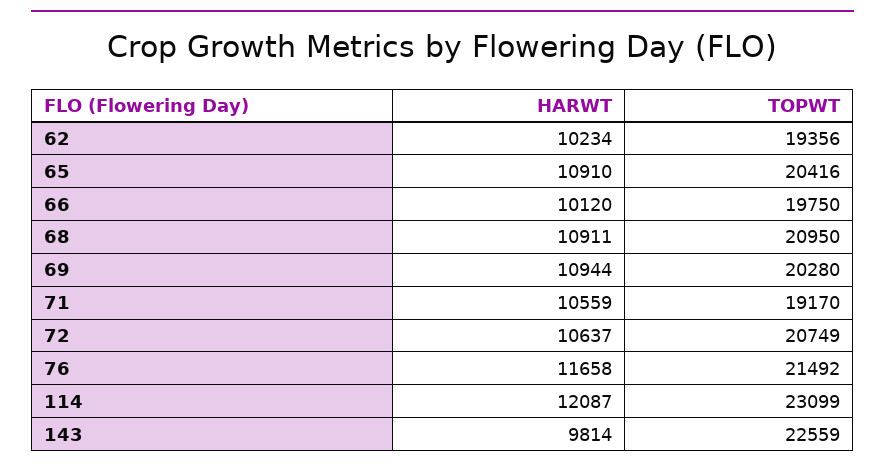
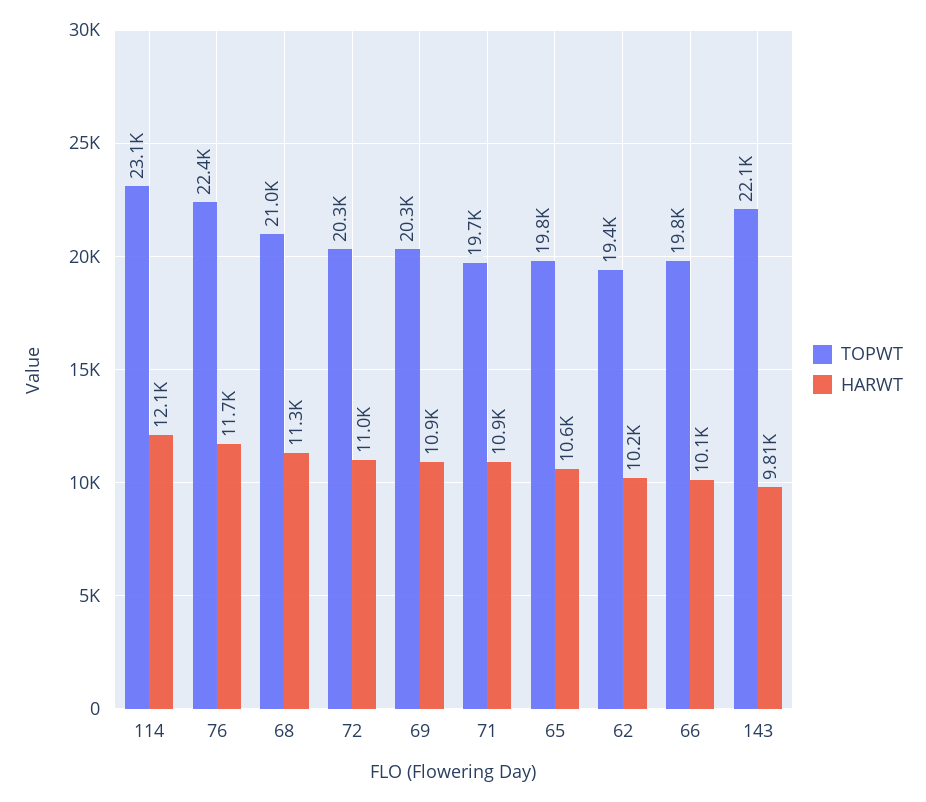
HARWT, 65: 10910 -> 10600
TOPWT, 65: 20416 -> 19800
HARWT, 68: 10911 -> 11300
HARWT, 71: 10559 -> 10900
TOPWT, 71: 19170 -> 19700
HARWT, 72: 10637 -> 11000
TOPWT, 72: 20749 -> 20300
TOPWT, 76: 21492 -> 22400
TOPWT, 143: 22559 -> 22100

